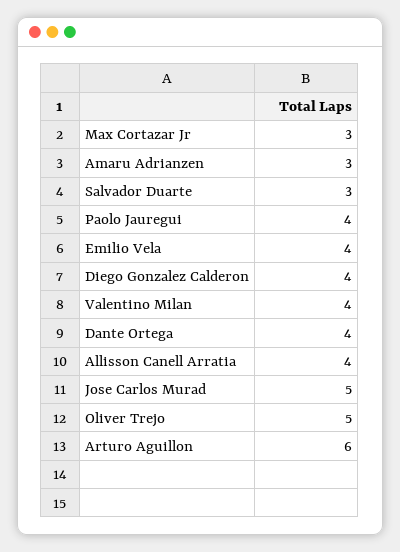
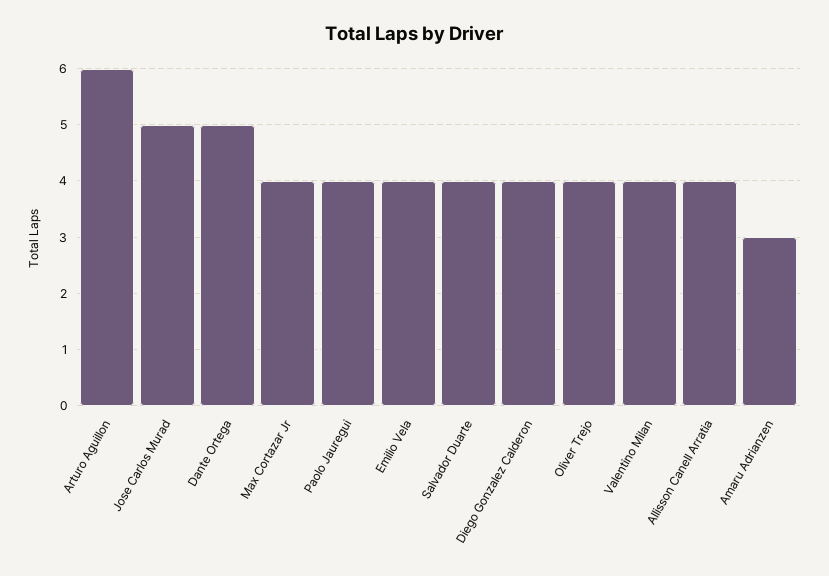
Max Cortazar Jr: 3 -> 4
Salvador Duarte: 3 -> 4
Dante Ortega: 4 -> 5
Oliver Trejo: 5 -> 4

